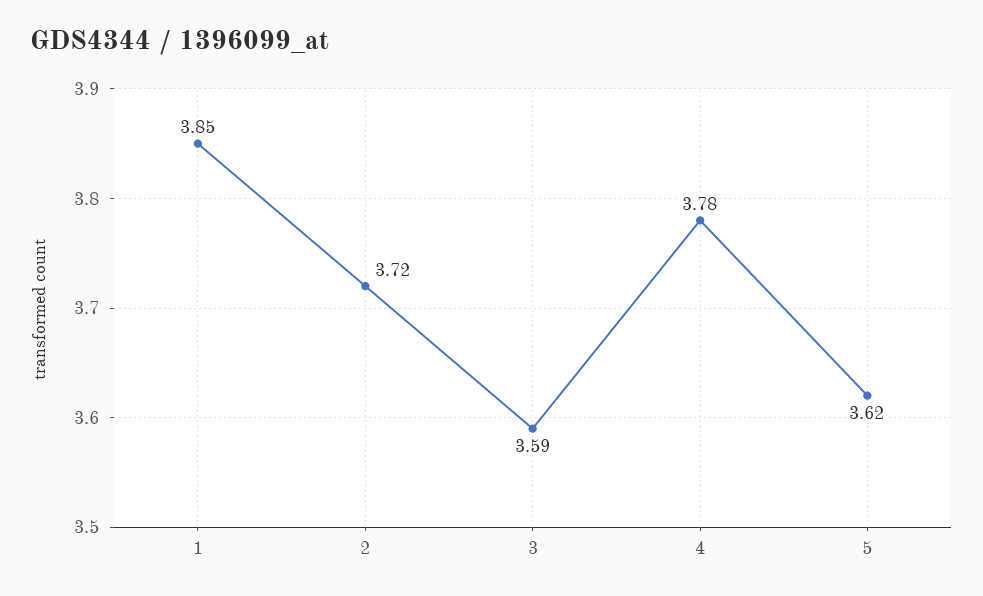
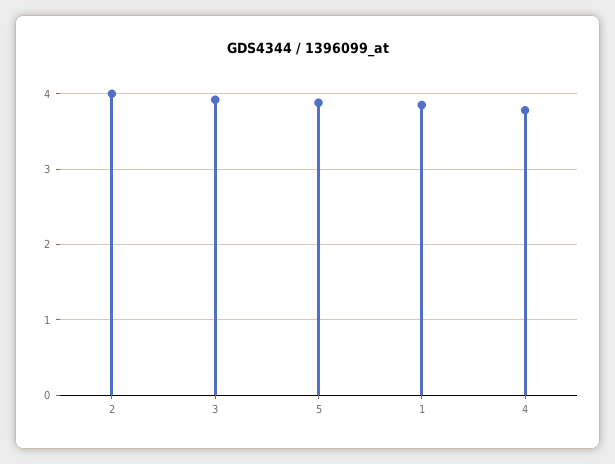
2: 3.72 -> 4
3: 3.59 -> 3.9
5: 3.62 -> 3.9

